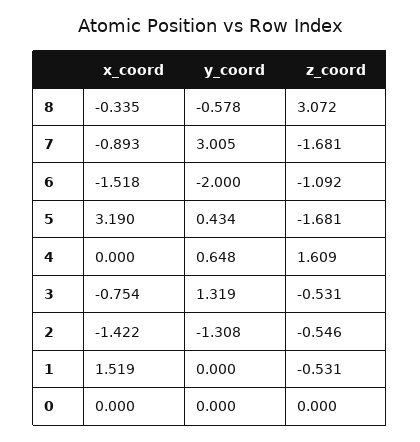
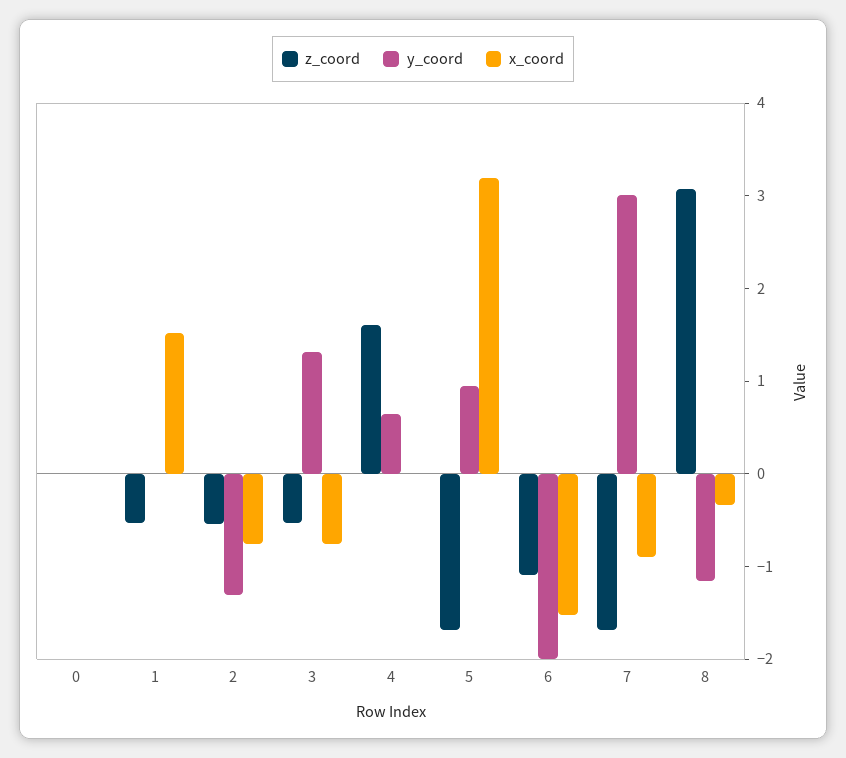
y_coord, 8: -0.578 -> -1.2
y_coord, 5: 0.434 -> 1
x_coord, 2: -1.422 -> -0.8

